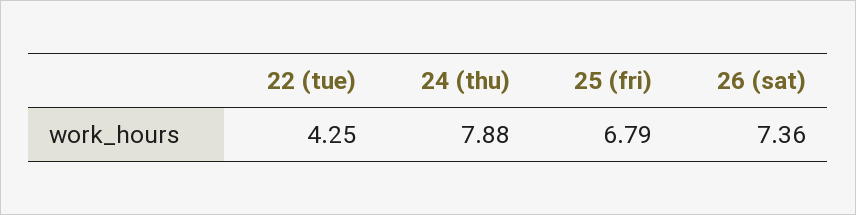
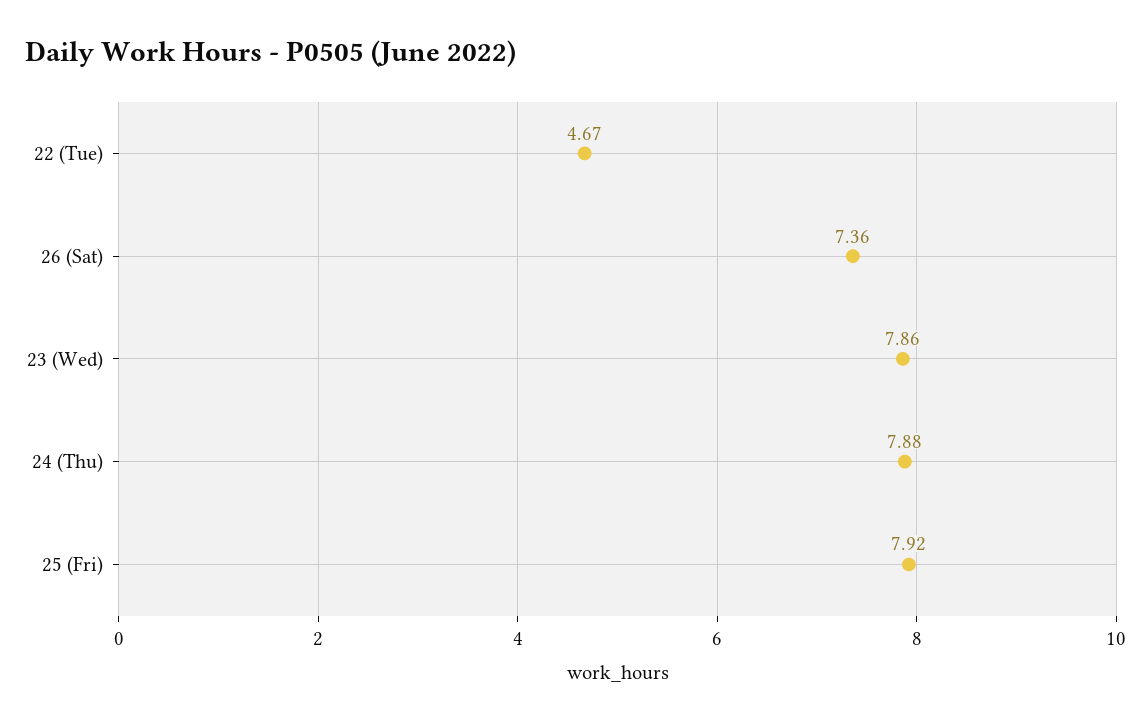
22 (tue): 4.25 -> 4.67
25 (fri): 6.79 -> 7.92
23 (Wed): none -> 7.86

